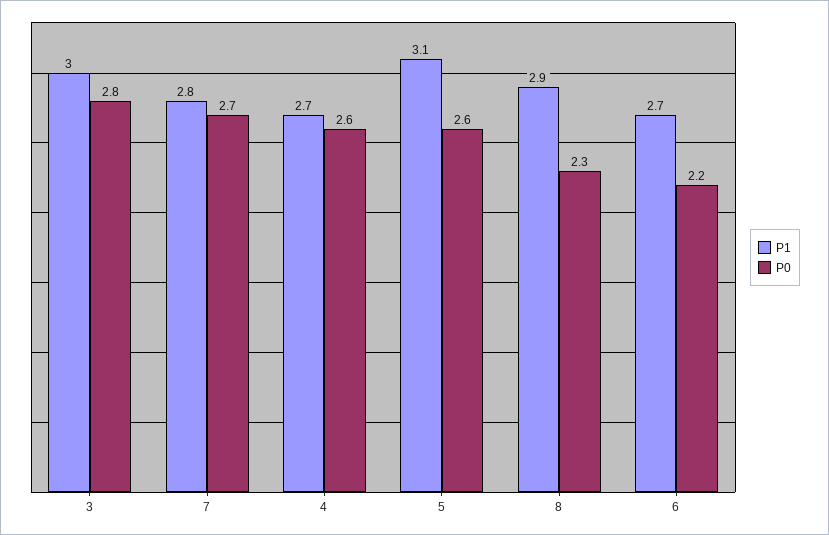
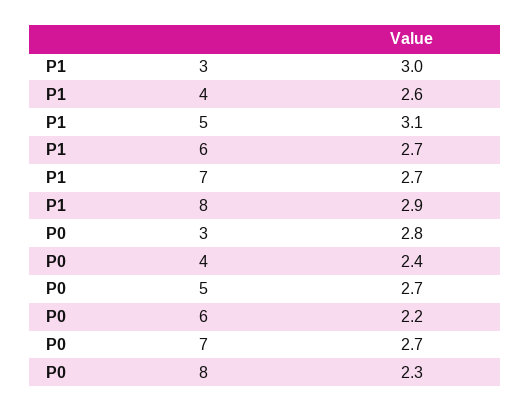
P1, 7: 2.8 -> 2.7
P1, 4: 2.7 -> 2.6
P0, 4: 2.6 -> 2.4
P0, 5: 2.6 -> 2.7

